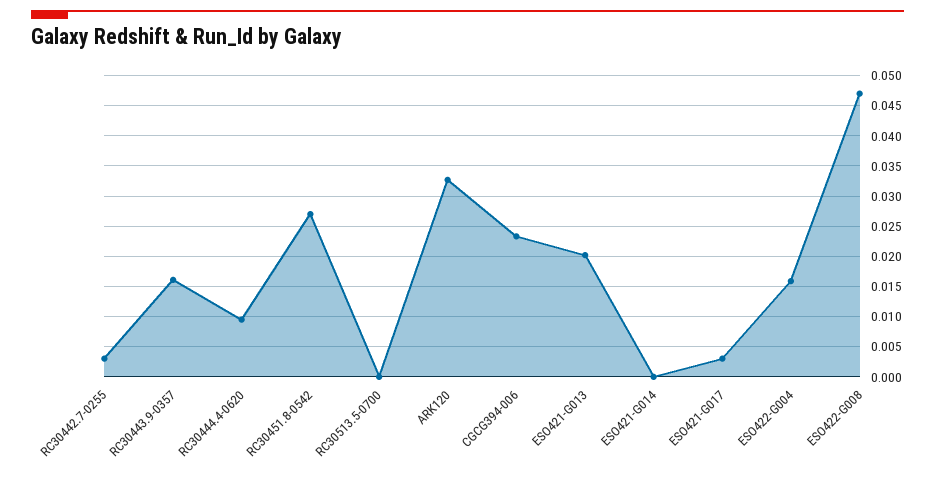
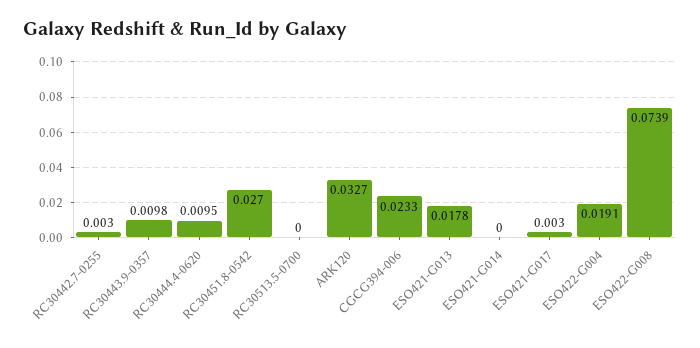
RC30443.9-0357: 0.016 -> 0.0098
ESO421-G013: 0.02 -> 0.0178
ESO422-G004: 0.016 -> 0.0191
ESO422-G008: 0.047 -> 0.0739

